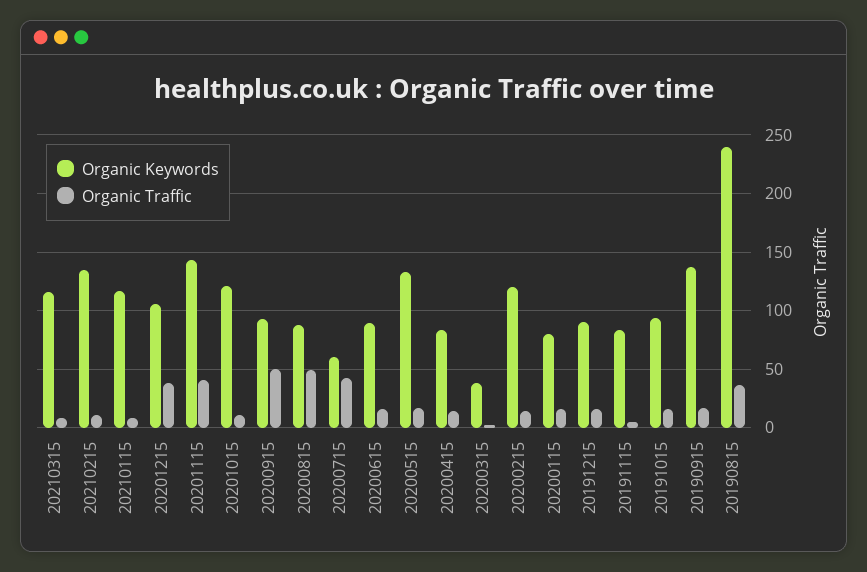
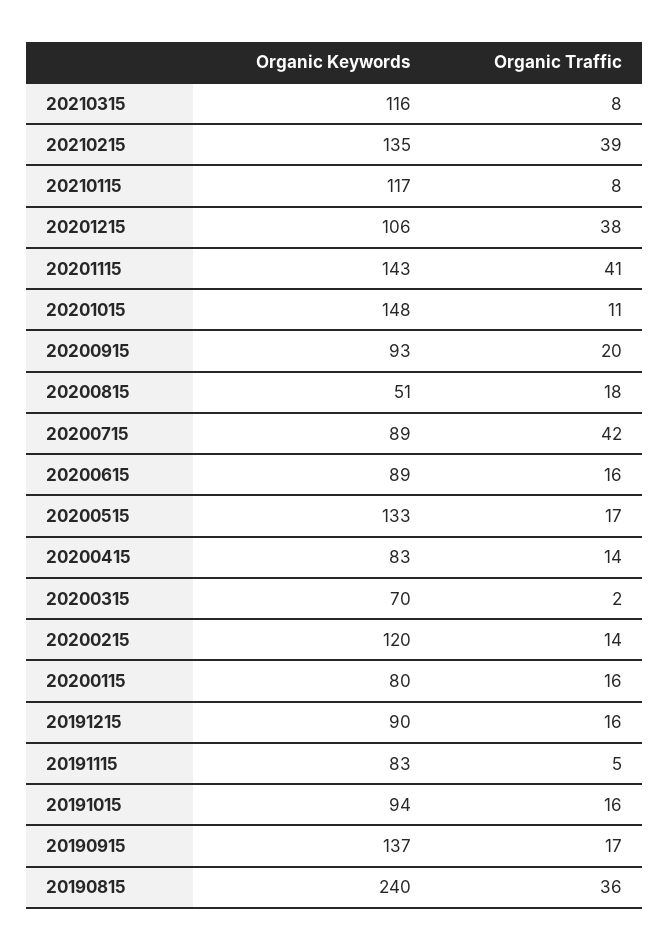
Organic Traffic, 20210215: 10 -> 39
Organic Keywords, 20201015: 120 -> 148
Organic Traffic, 20200915: 50 -> 20
Organic Keywords, 20200815: 90 -> 51
Organic Traffic, 20200815: 50 -> 18
Organic Keywords, 20200715: 60 -> 89
Organic Keywords, 20200315: 40 -> 70

